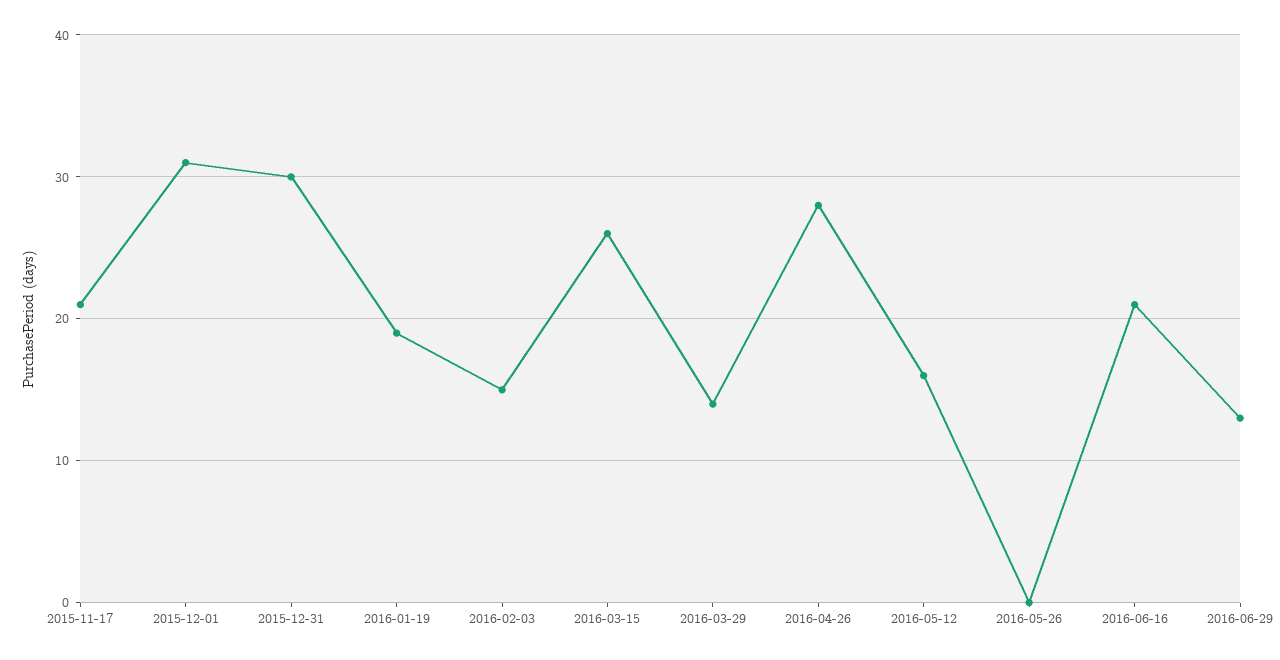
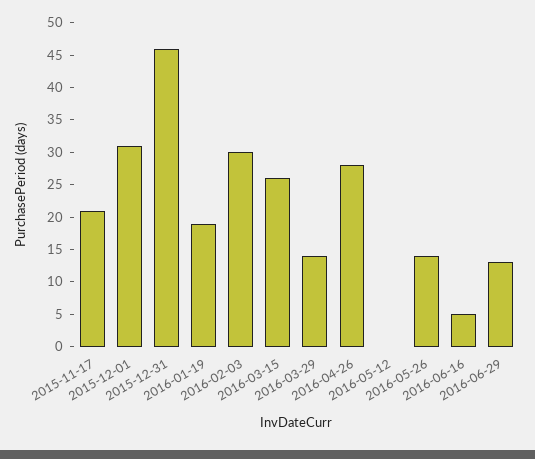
2015-12-31: 30 -> 45
2016-02-03: 15 -> 30
2016-05-12: 16 -> 0
2016-05-26: 0 -> 15
2016-06-16: 21 -> 5

